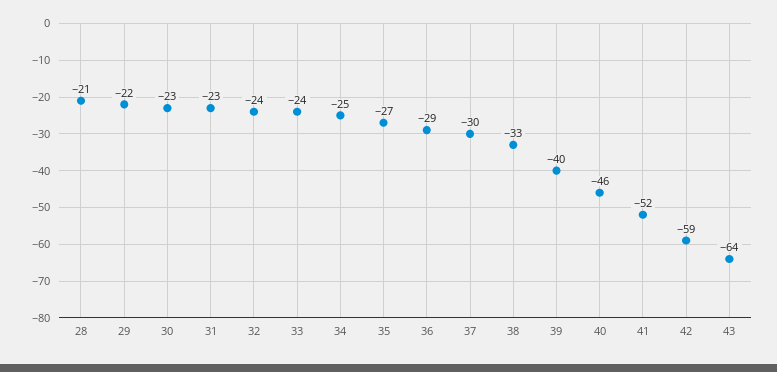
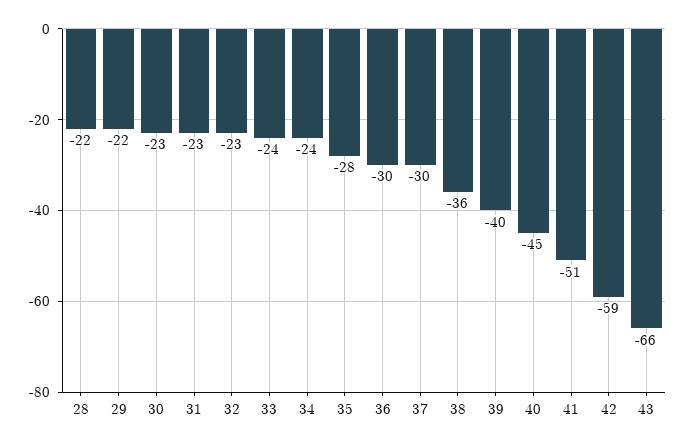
28: -21 -> -22
32: -24 -> -23
34: -25 -> -24
35: -27 -> -28
36: -29 -> -30
38: -33 -> -36
40: -46 -> -45
41: -52 -> -51
43: -64 -> -66

